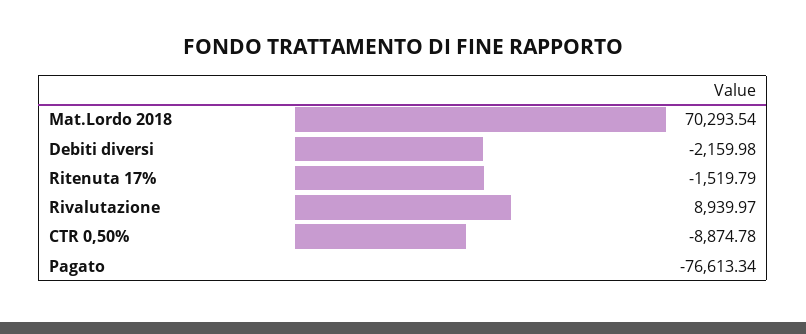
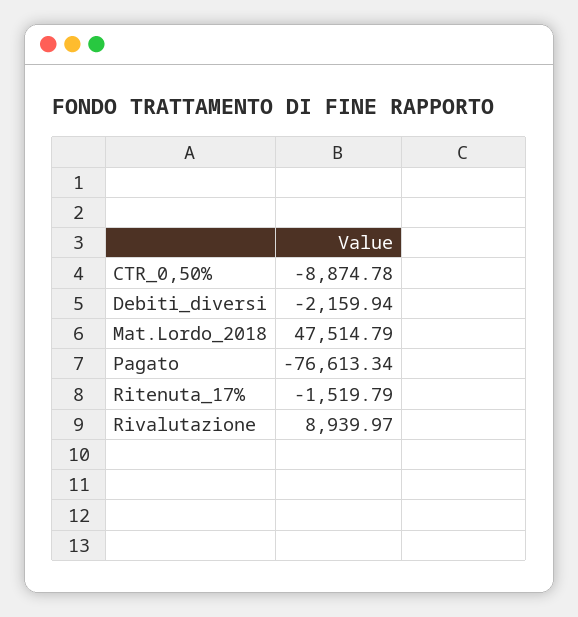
Mat.Lordo 2018: 70293.54 -> 47514.79
Debiti diversi: -2159.98 -> -2159.94

